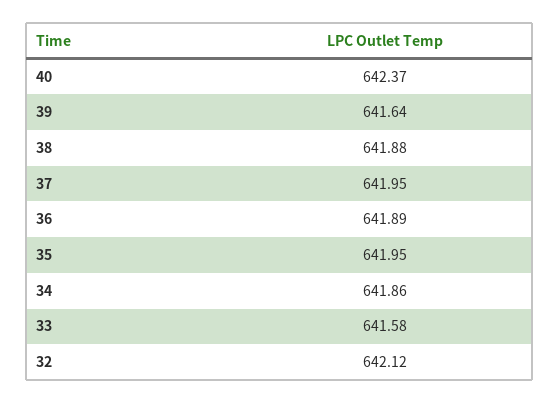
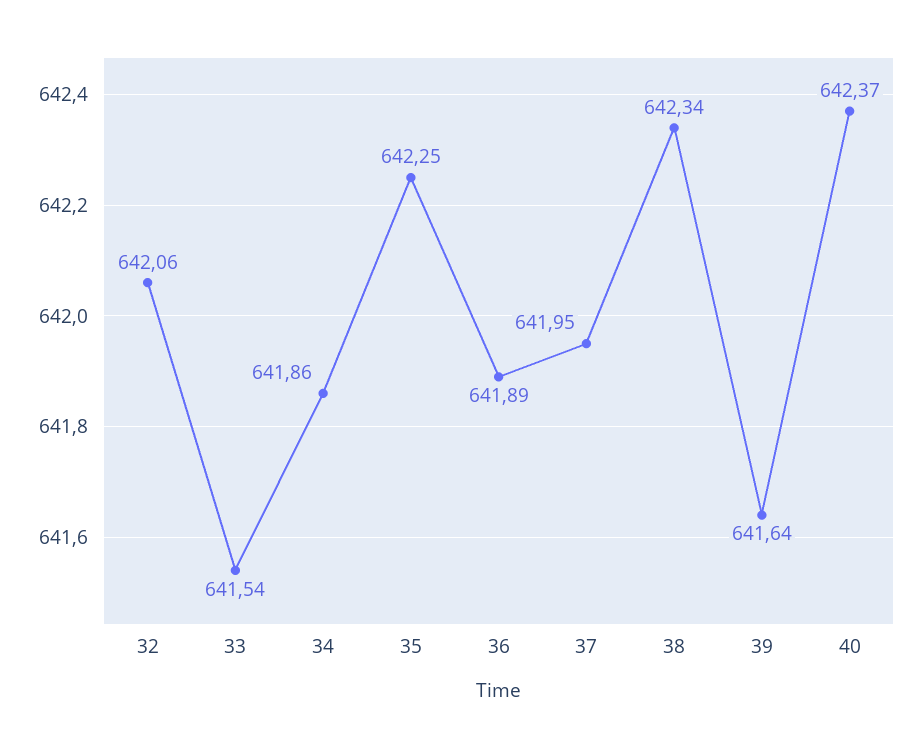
38: 641.88 -> 642.34
35: 641.95 -> 642.25
33: 641.58 -> 641.54
32: 642.12 -> 642.06

